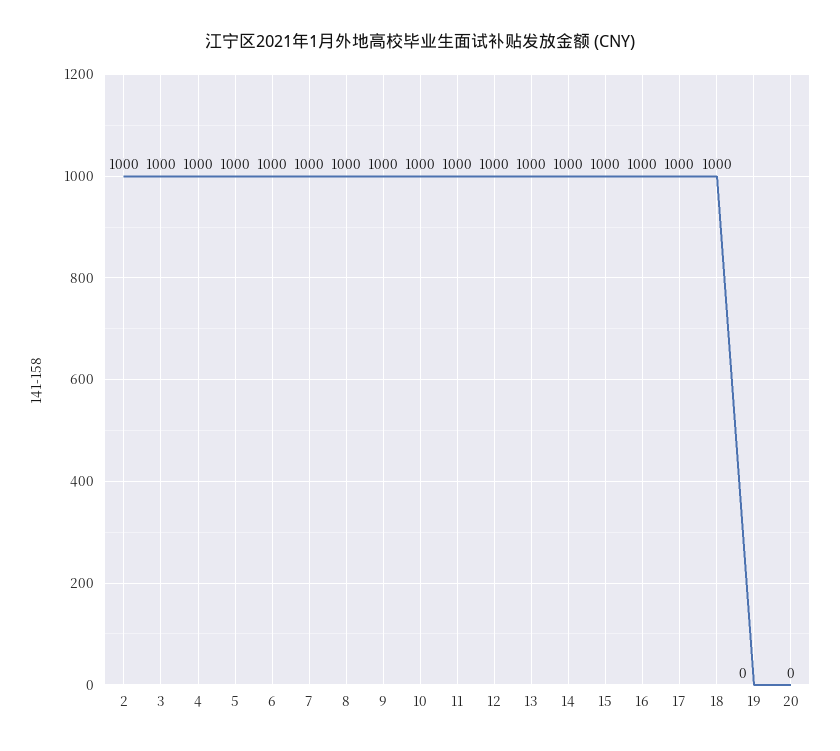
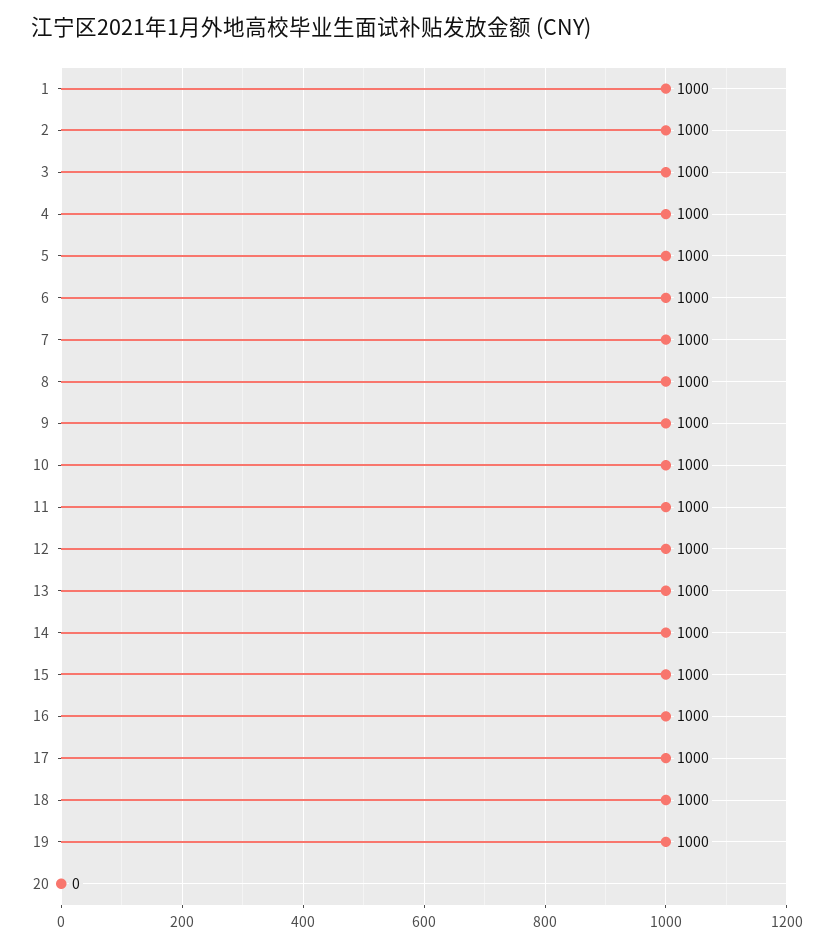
19: 0 -> 1000
1: none -> 1000

